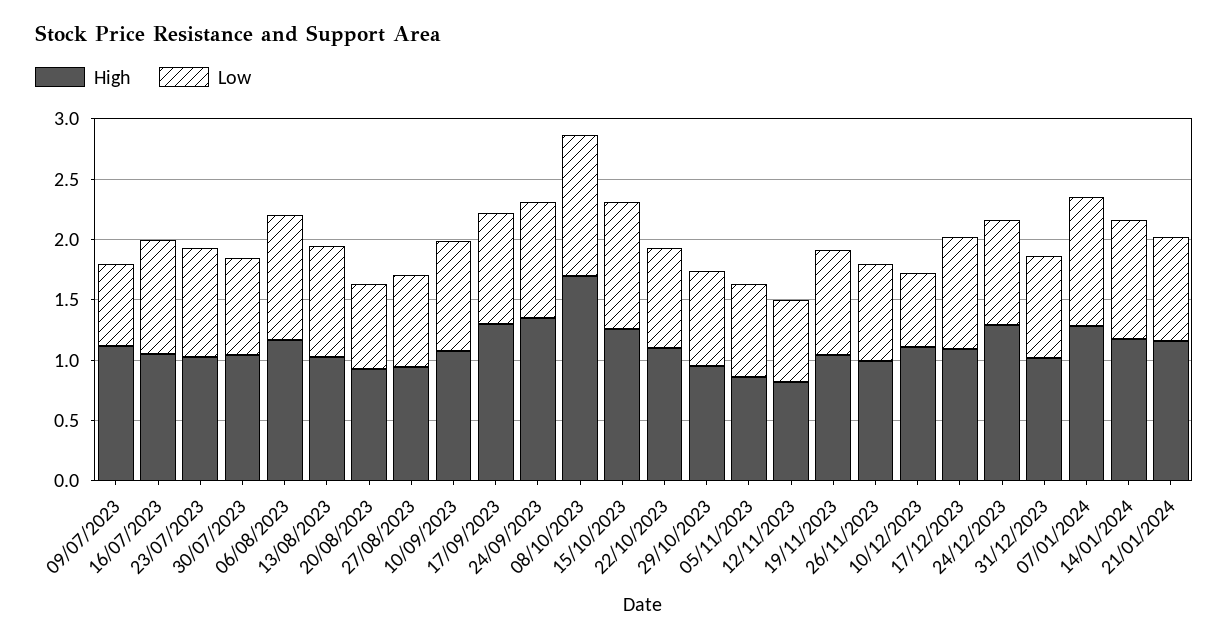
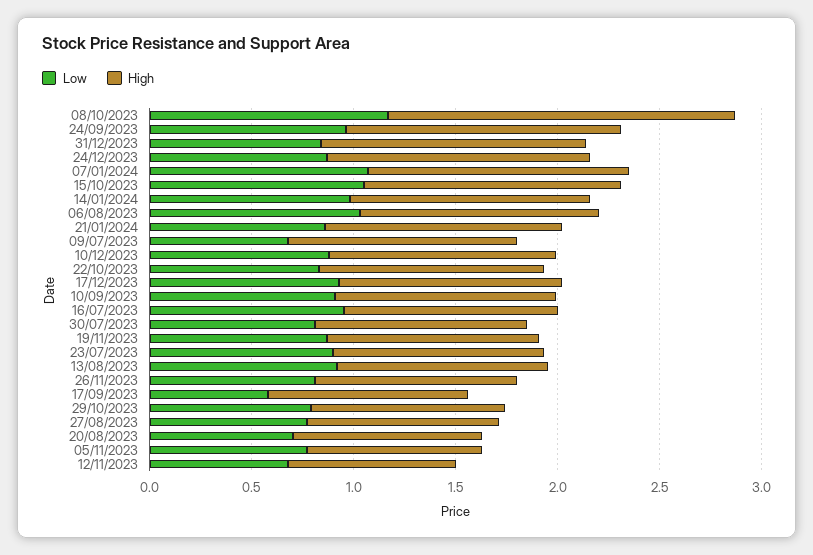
High, 17/09/2023: 1.3 -> 1
Low, 17/09/2023: 0.9 -> 0.6
Low, 10/12/2023: 0.6 -> 0.9
High, 31/12/2023: 1 -> 1.3

